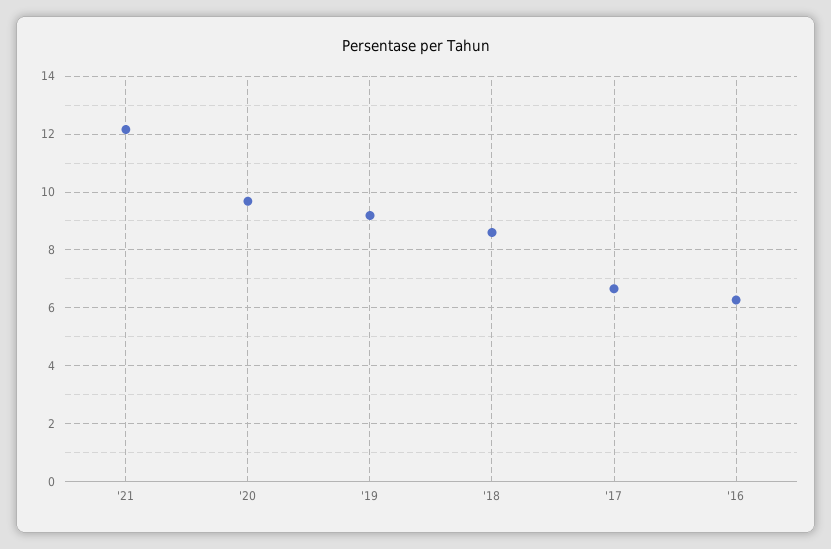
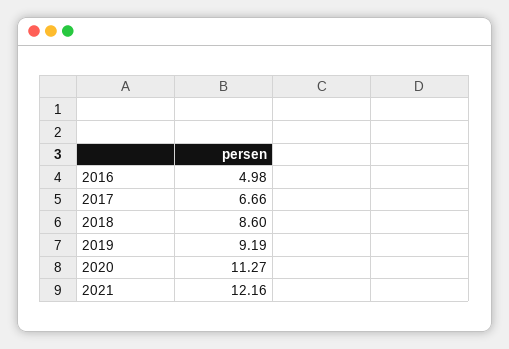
'20: 9.75 -> 11.27
'16: 6.25 -> 4.98

